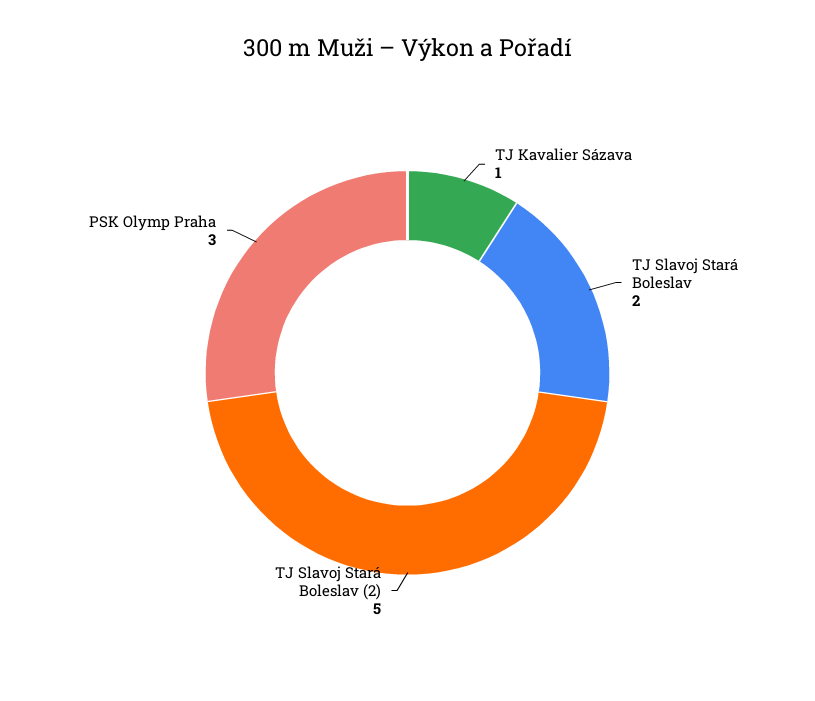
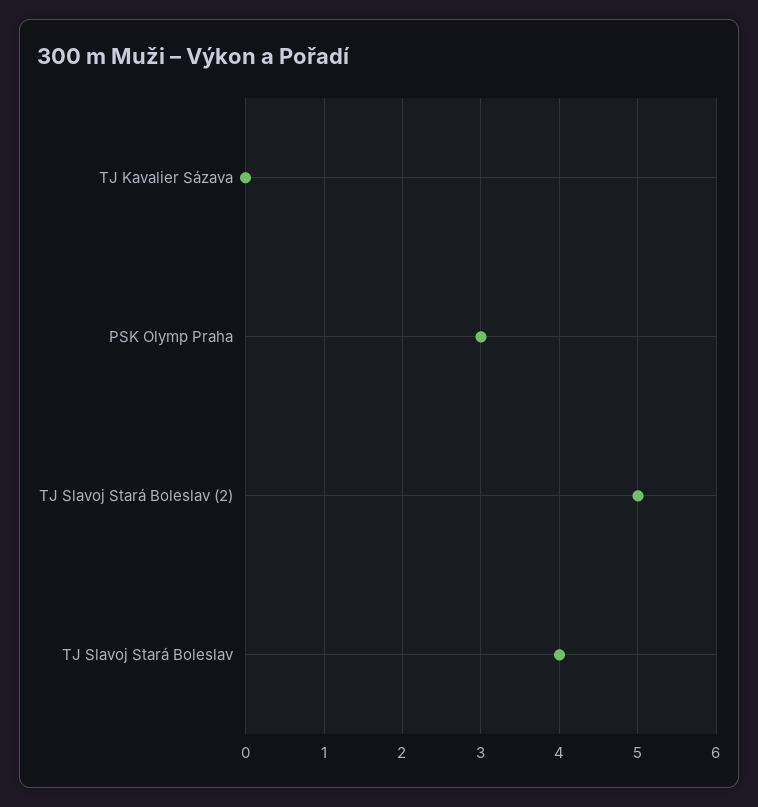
TJ Kavalier Sázava: 1 -> 0
TJ Slavoj Stará Boleslav: 2 -> 4

